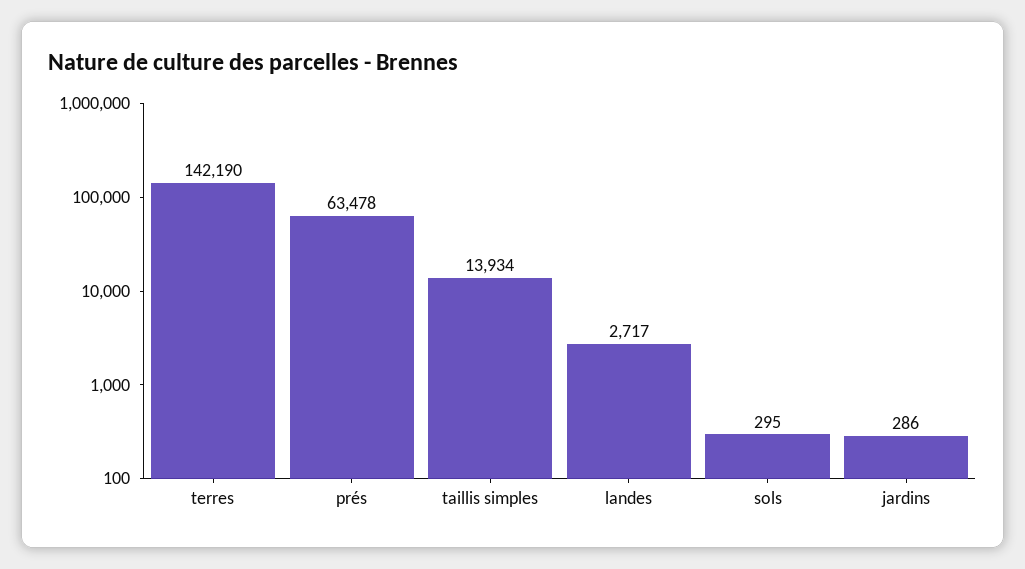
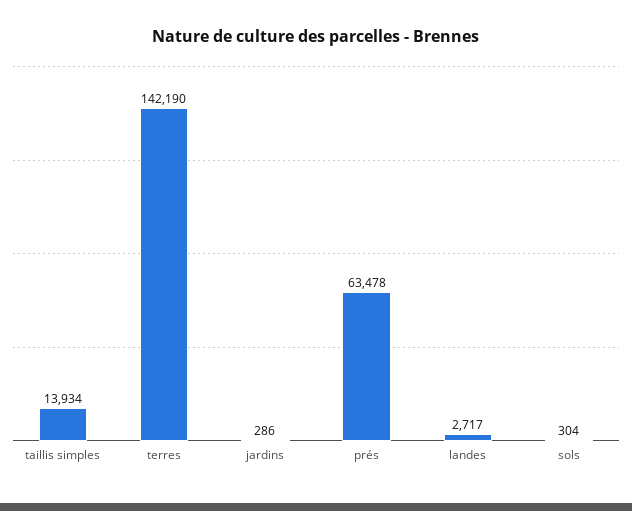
sols: 295 -> 304

